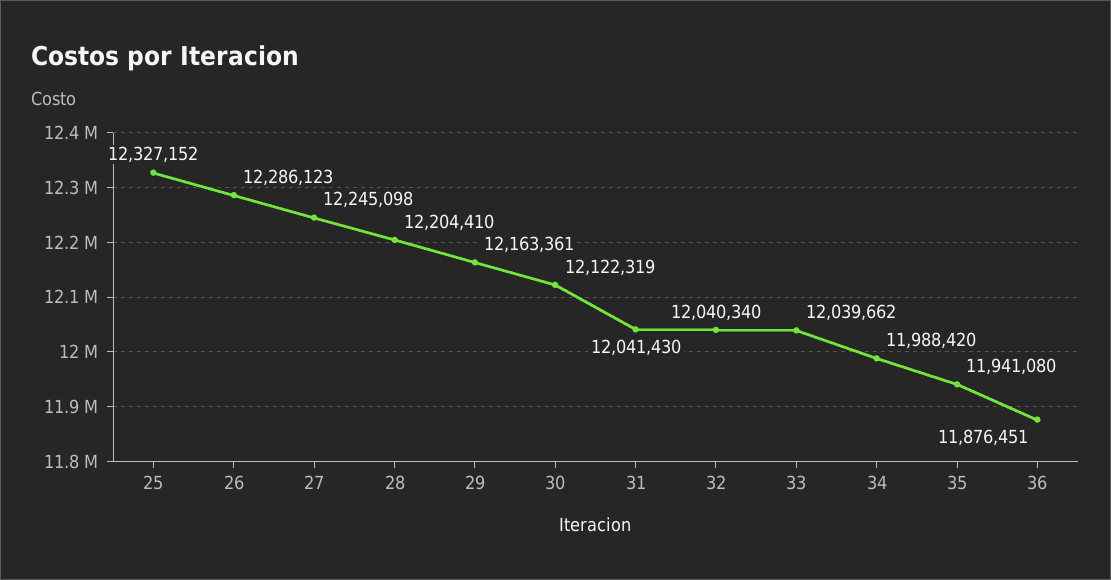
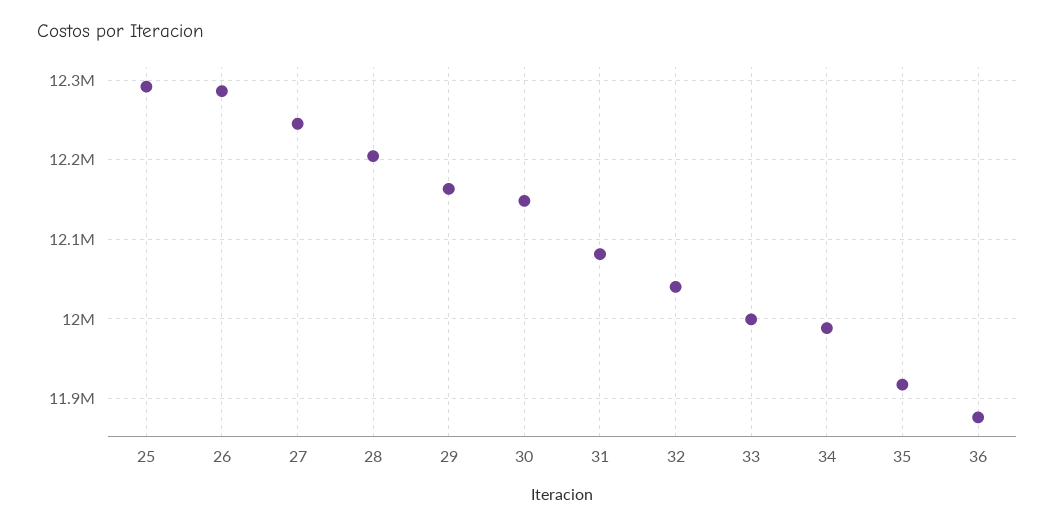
25: 12327152 -> 12290000
30: 12122319 -> 12150000
31: 12041430 -> 12080000
33: 12039662 -> 12000000
35: 11941080 -> 11920000

